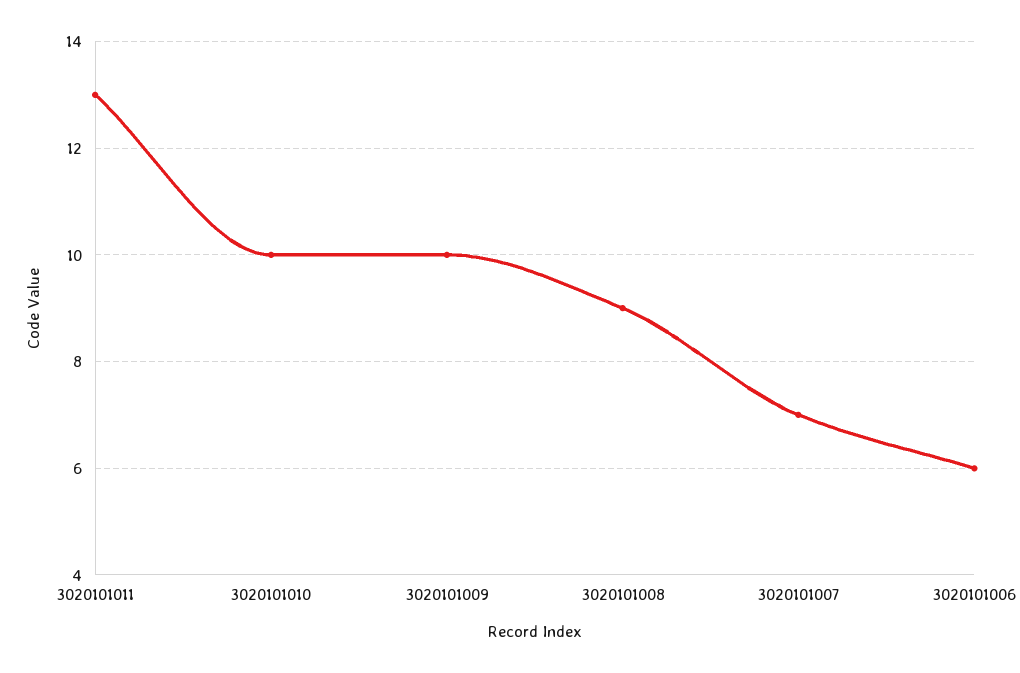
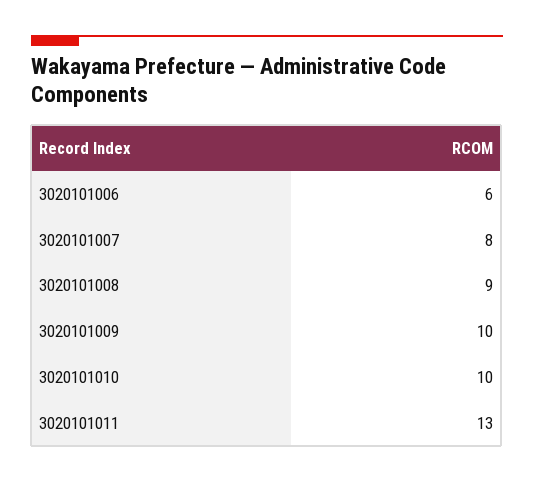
3020101007: 7 -> 8

